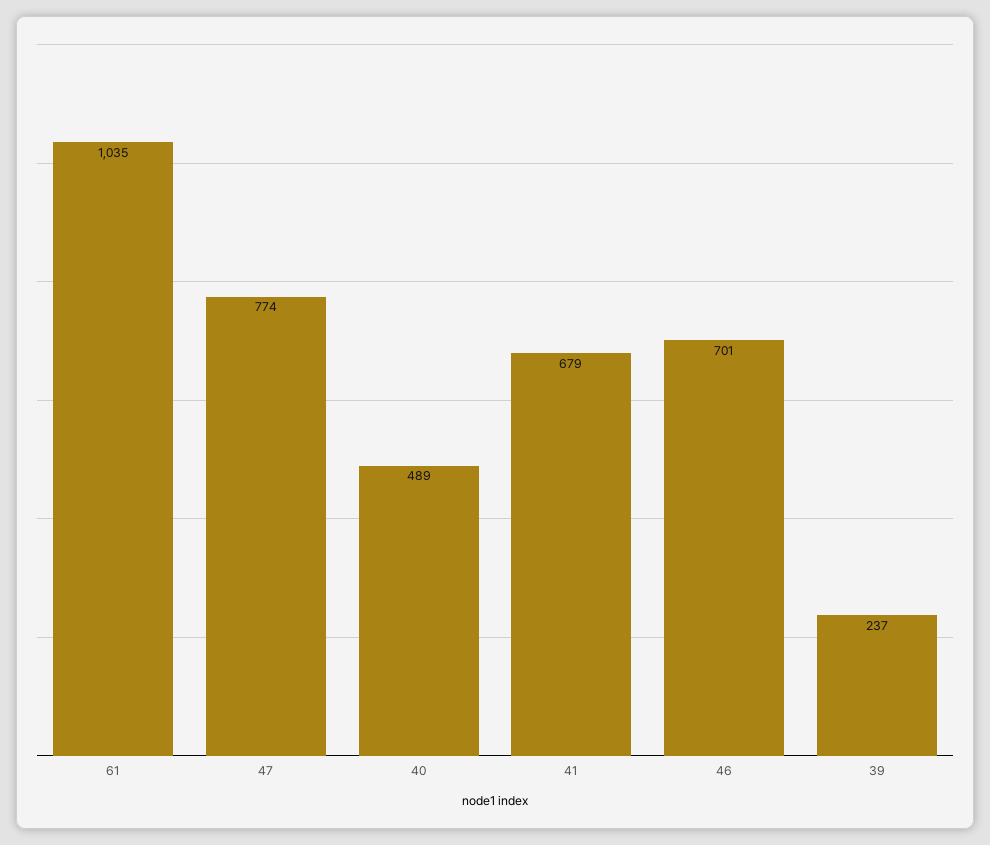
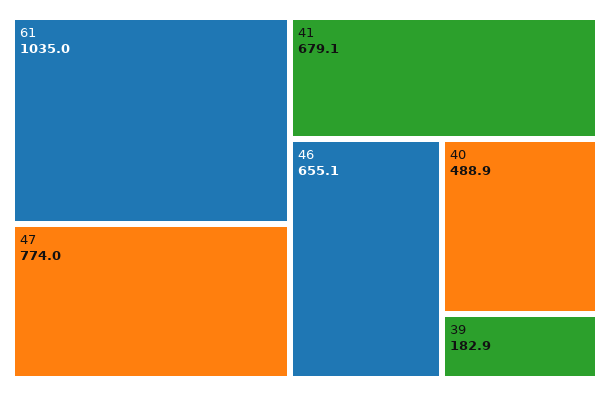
46: 701 -> 655.1
39: 237 -> 182.9

